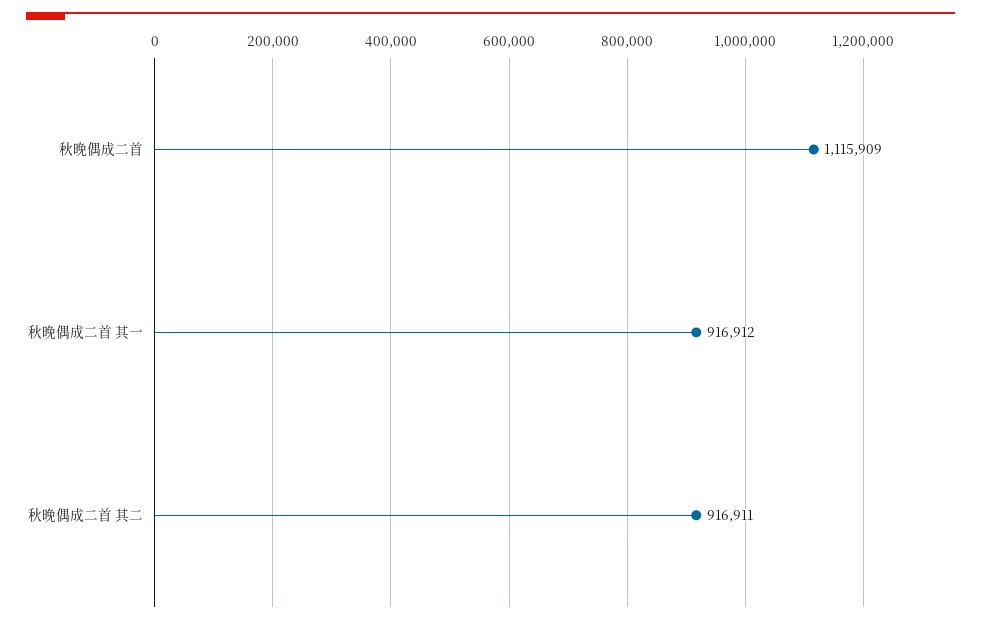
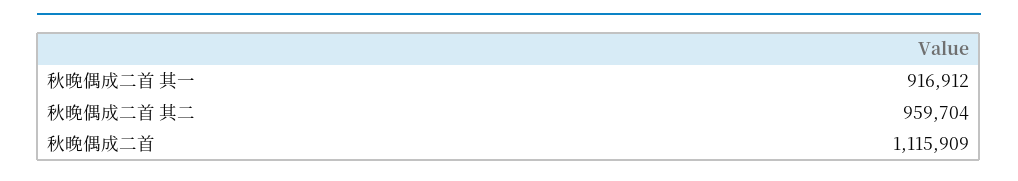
秋晚偶成二首 其二: 916911 -> 959704

